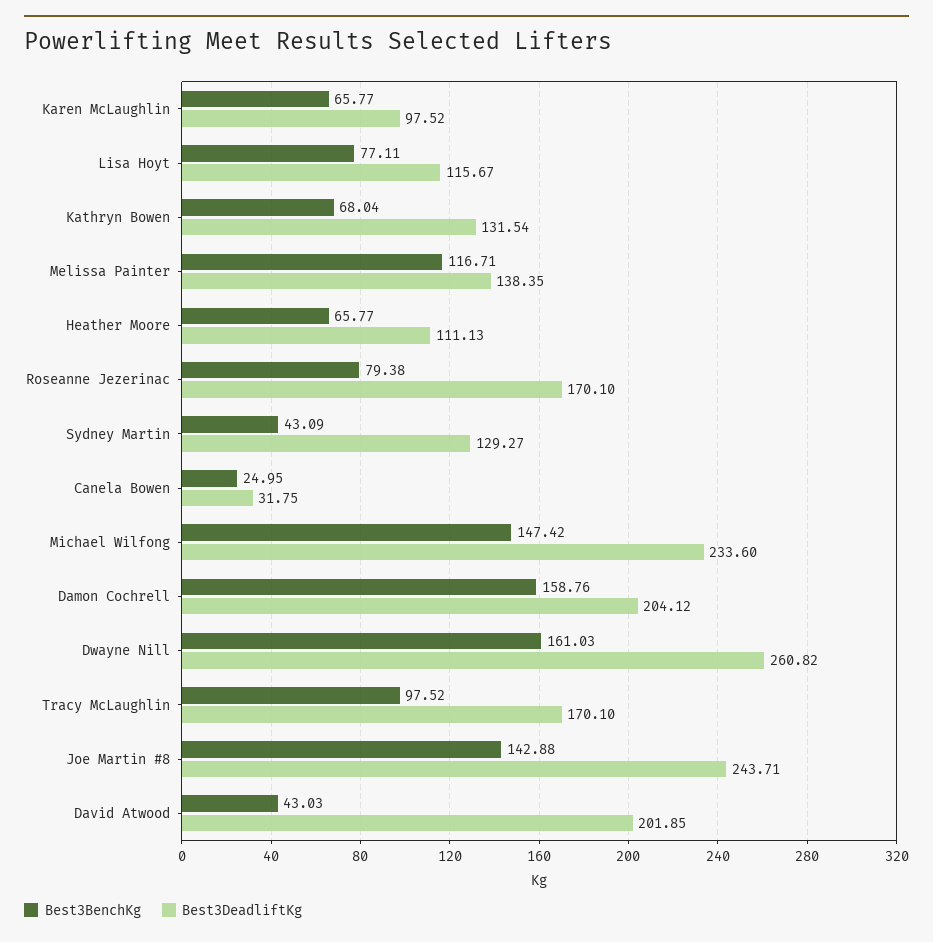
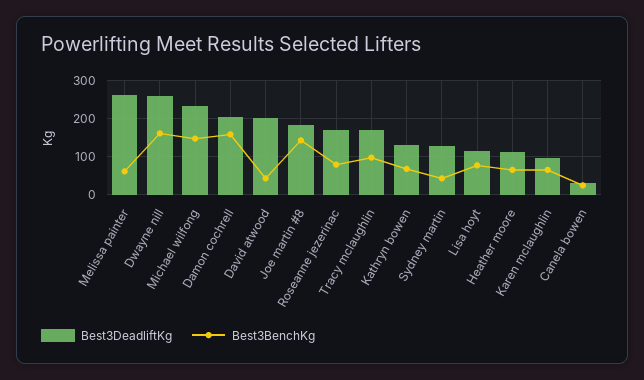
Best3BenchKg, Melissa Painter: 116.71 -> 60
Best3DeadliftKg, Melissa Painter: 138.35 -> 260
Best3DeadliftKg, Joe Martin #8: 243.71 -> 180

